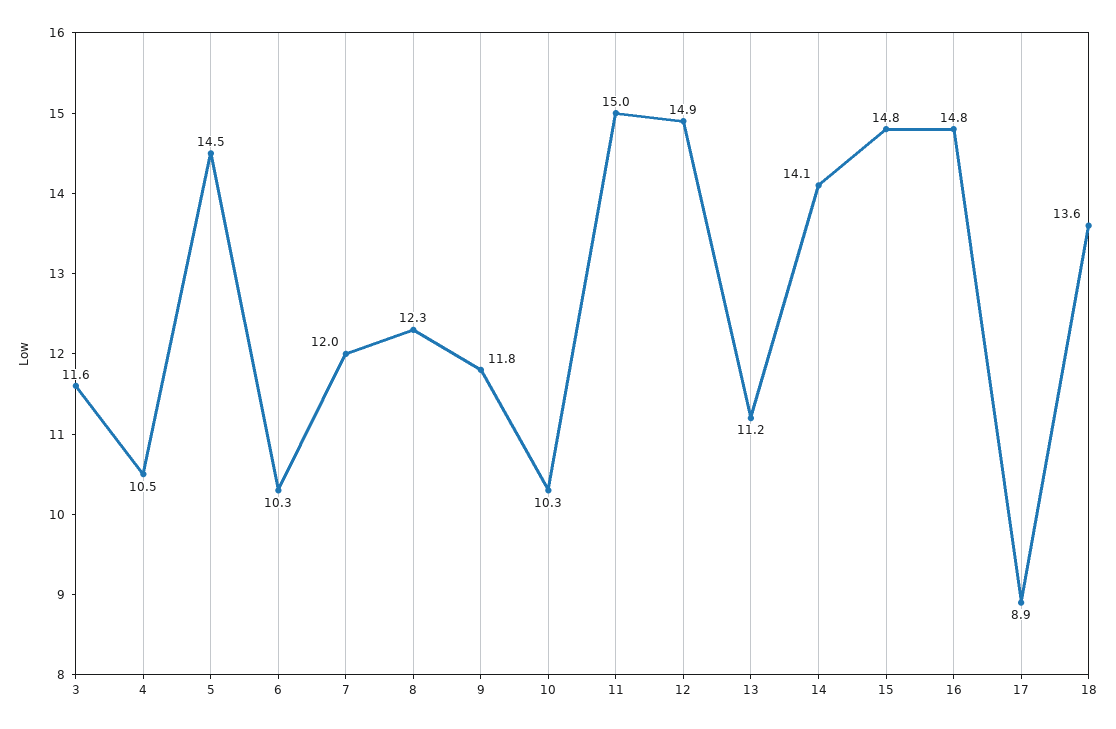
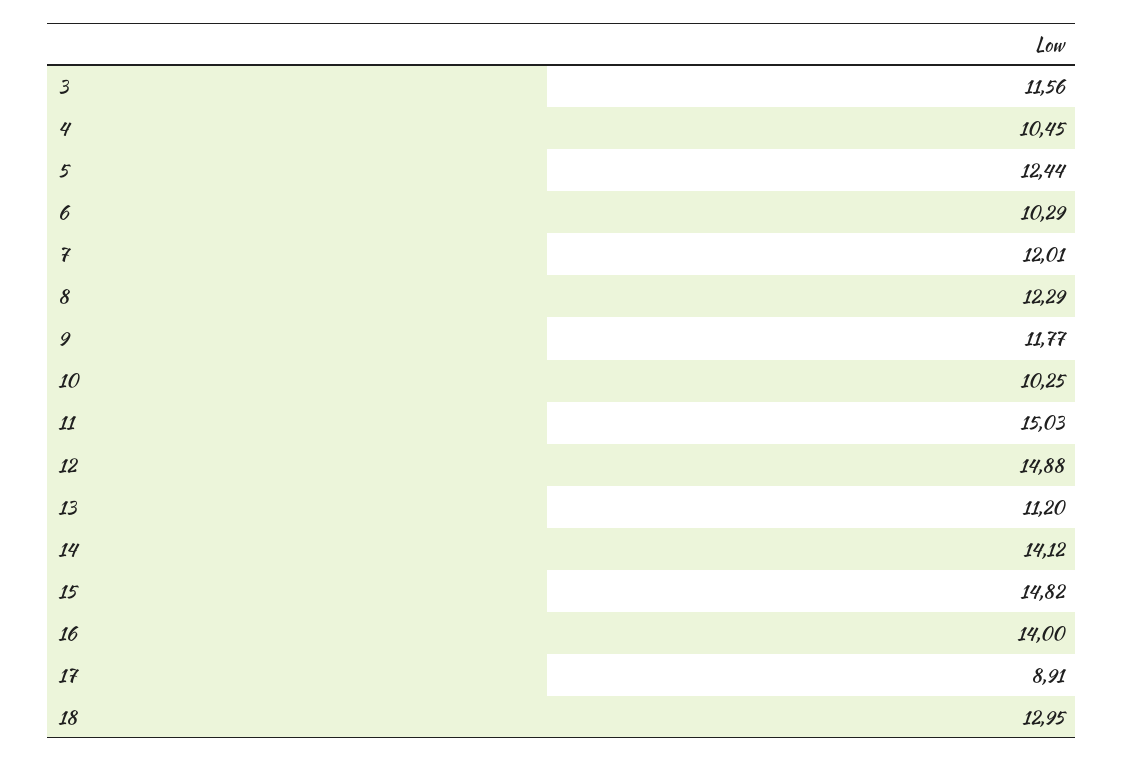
5: 14.5 -> 12.44
16: 14.8 -> 14
18: 13.6 -> 12.95

